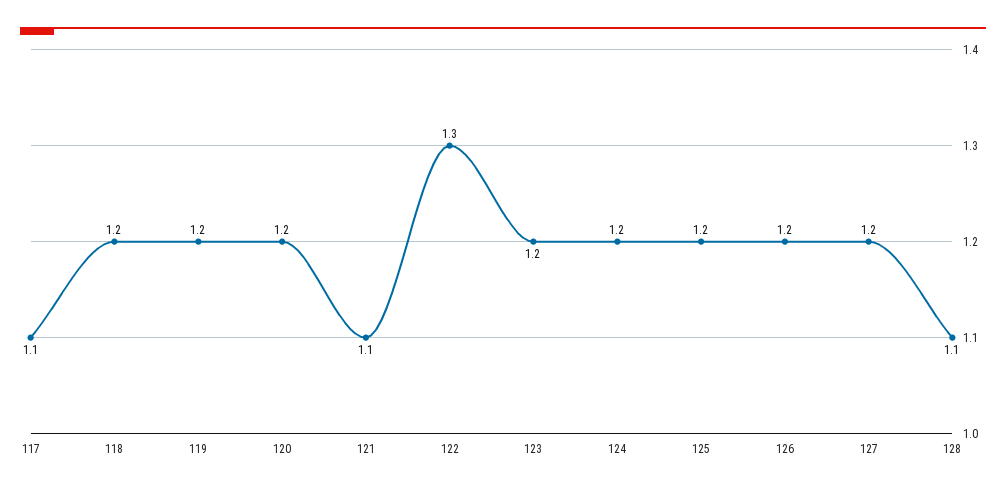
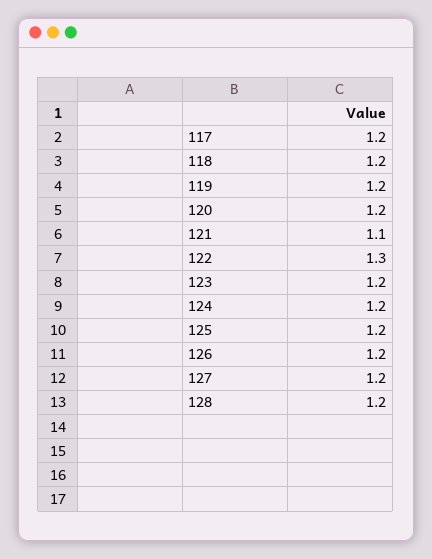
117: 1.1 -> 1.2
128: 1.1 -> 1.2

